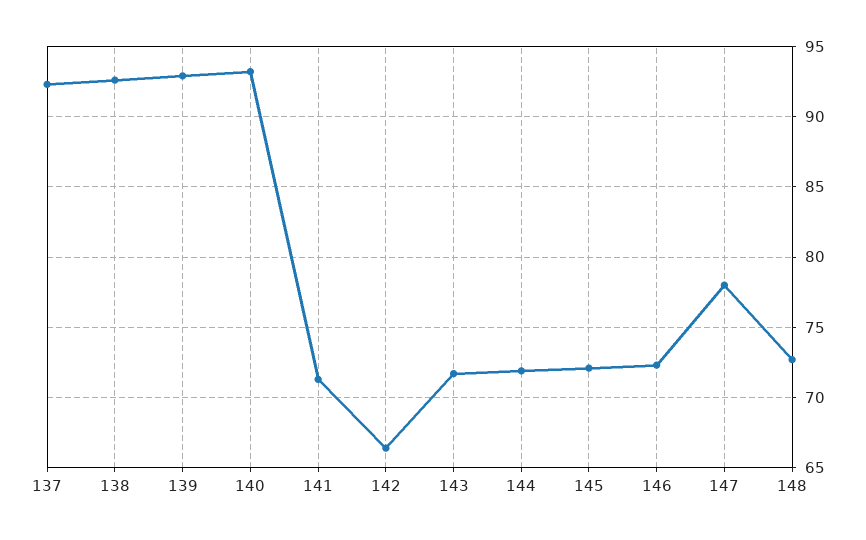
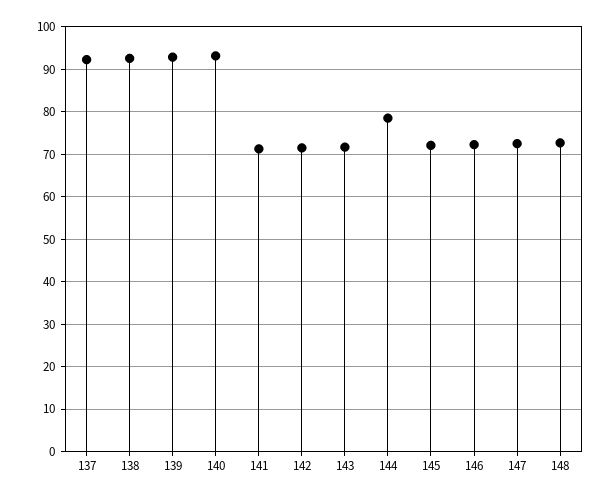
142: 66.5 -> 72
144: 72 -> 78
147: 78 -> 72

